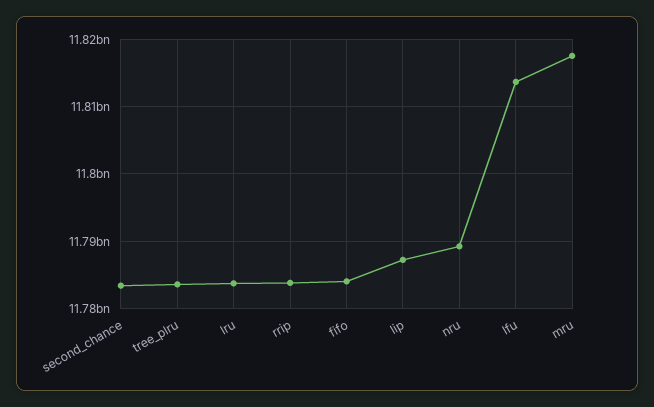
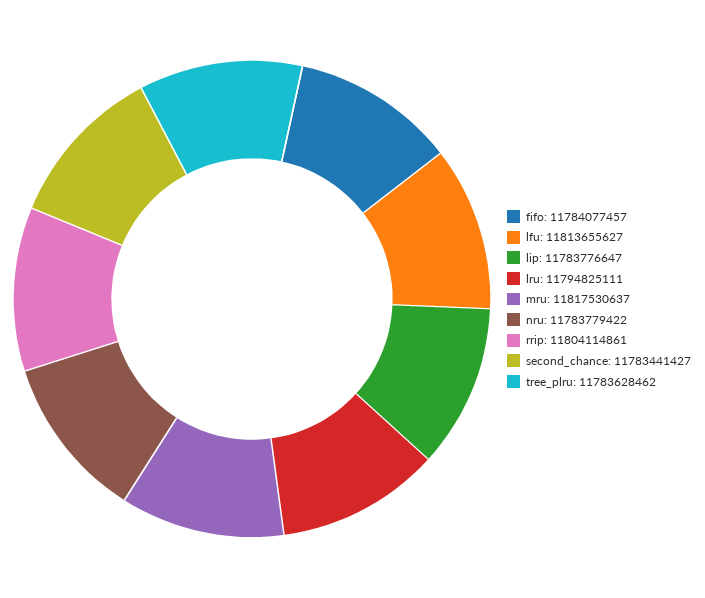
lru: 11784000000 -> 11794825111
rrip: 11784000000 -> 11804114861
lip: 11787000000 -> 11783776647
nru: 11789000000 -> 11783779422

